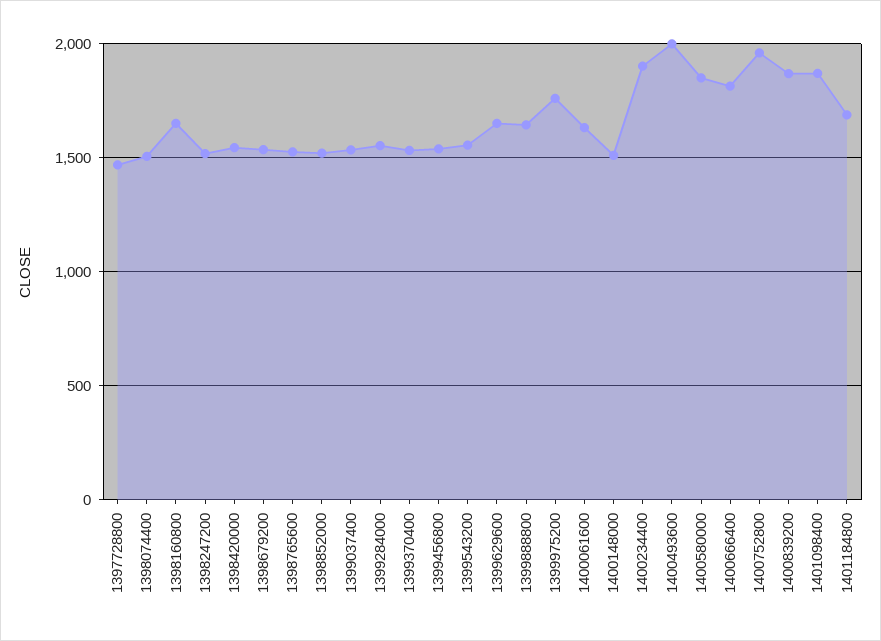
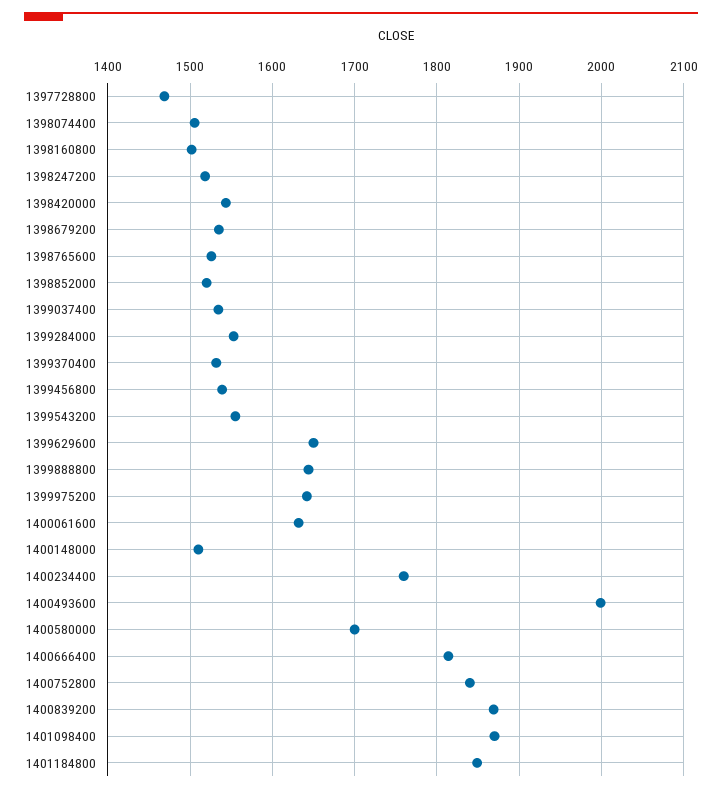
1398160800: 1650 -> 1500
1399975200: 1750 -> 1640
1400234400: 1900 -> 1760
1400580000: 1850 -> 1700
1400752800: 1950 -> 1840
1401184800: 1700 -> 1850

